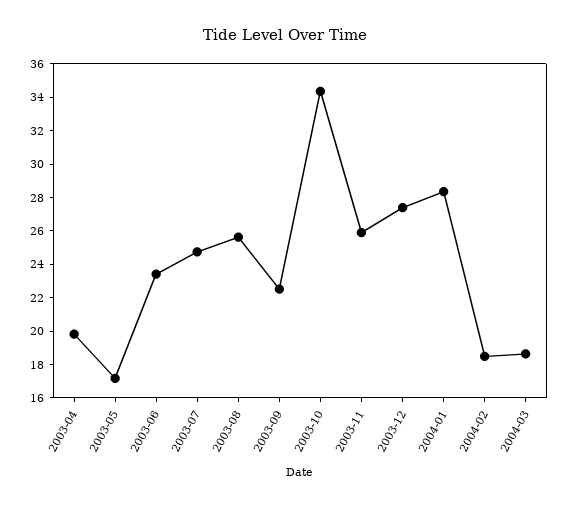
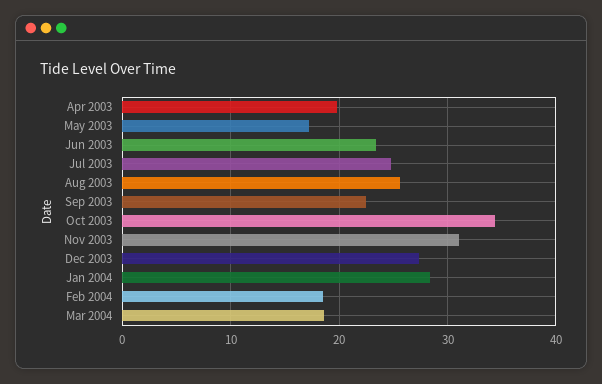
2003-11: 26 -> 31

